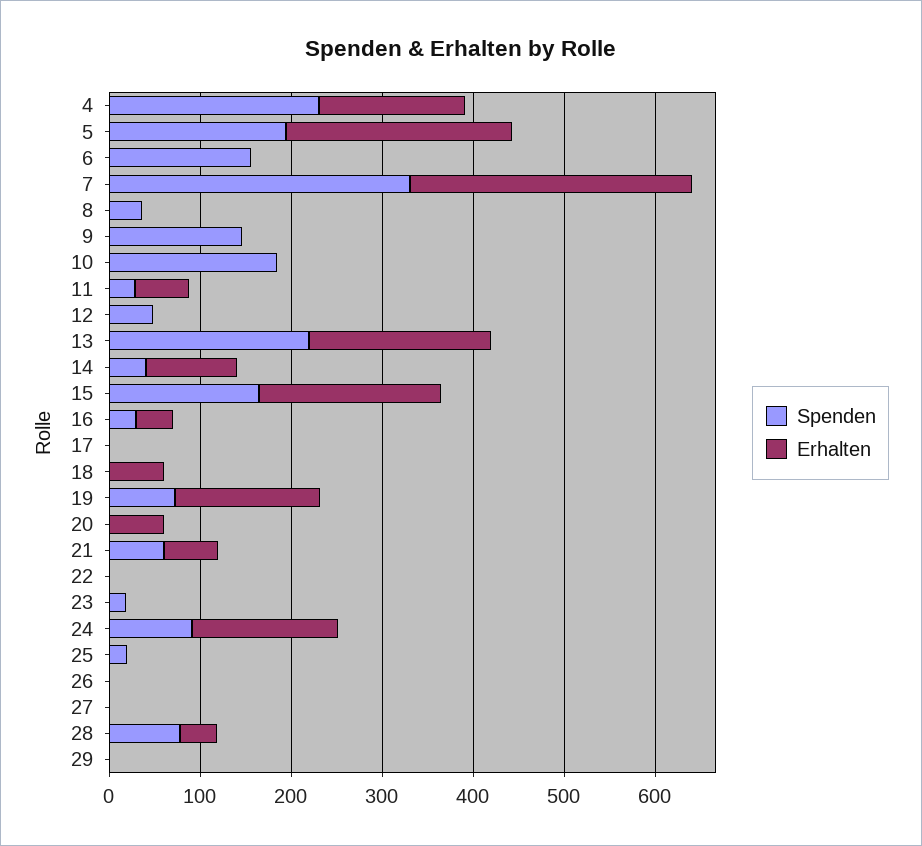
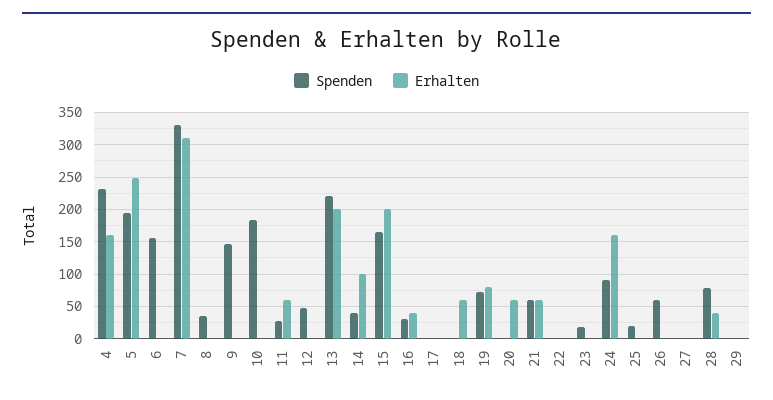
Erhalten, 19: 160 -> 80
Spenden, 26: 0 -> 60

